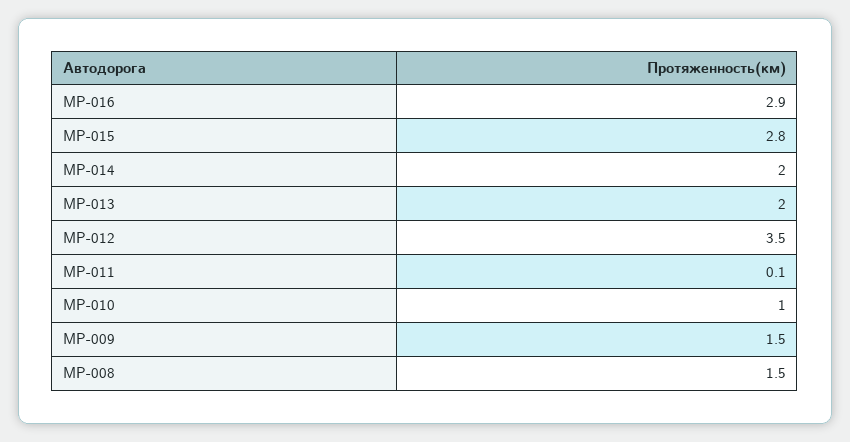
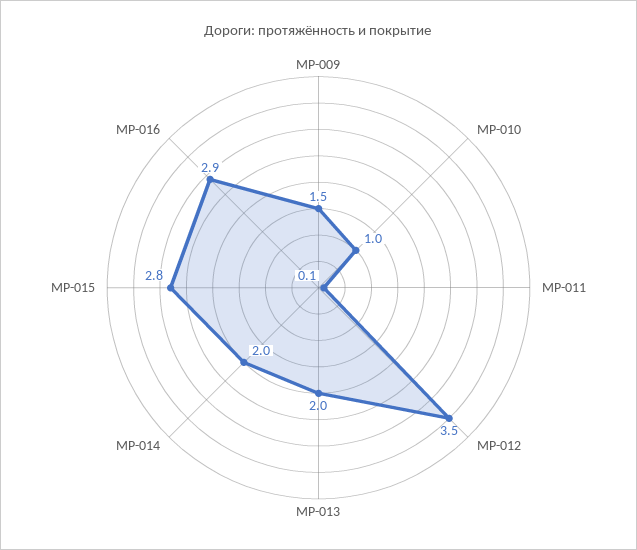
МР-008: 1.5 -> none

